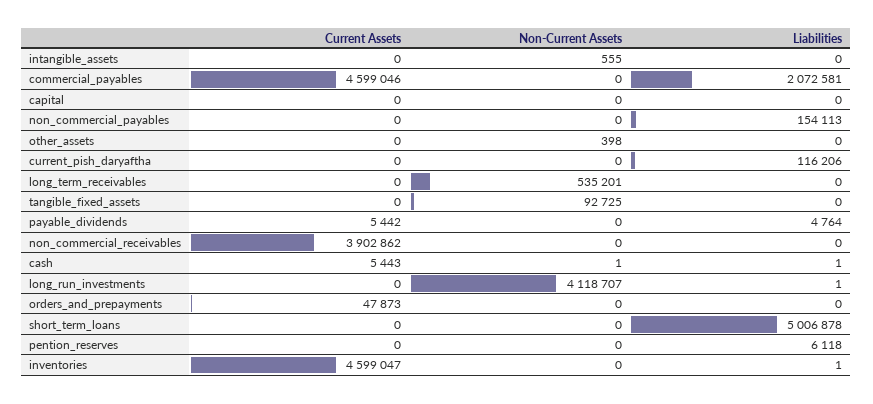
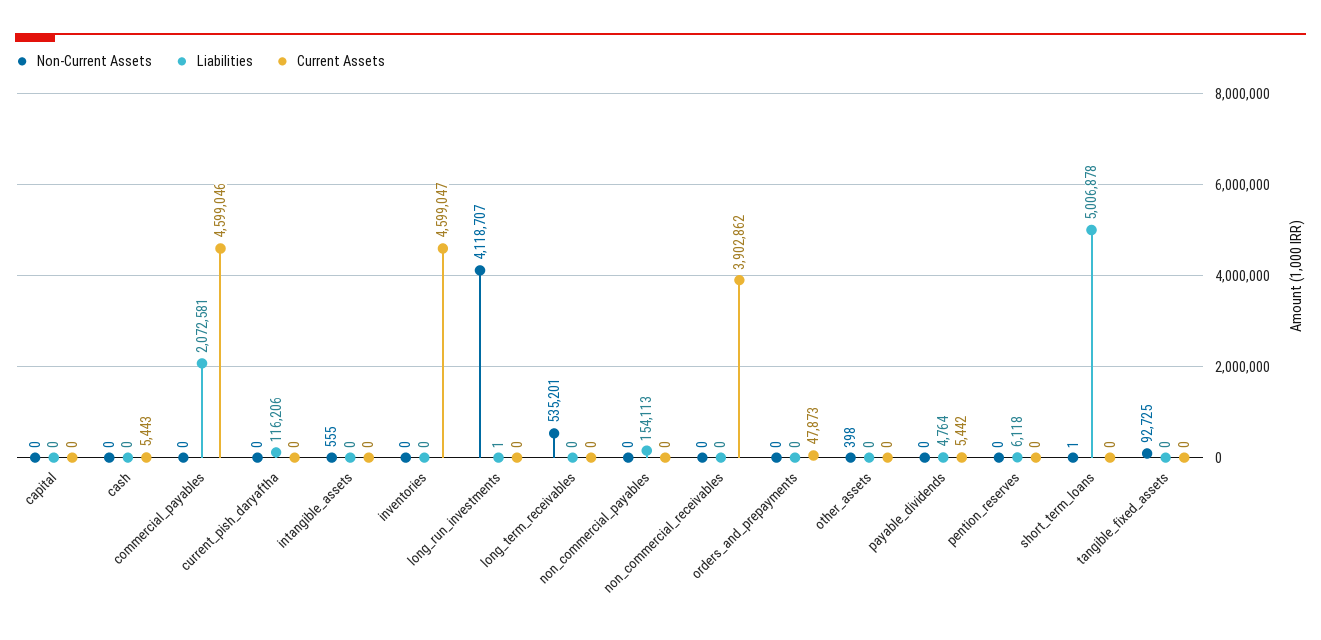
Non-Current Assets, cash: 1 -> 0
Liabilities, cash: 1 -> 0
Non-Current Assets, short_term_loans: 0 -> 1
Liabilities, inventories: 1 -> 0

